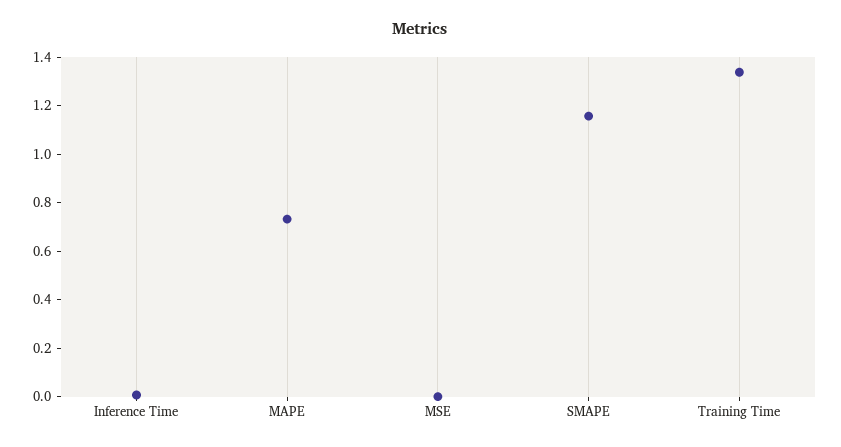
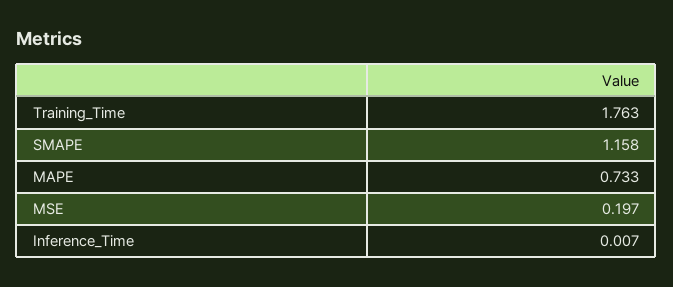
MSE: 0 -> 0.197
Training Time: 1.35 -> 1.763

